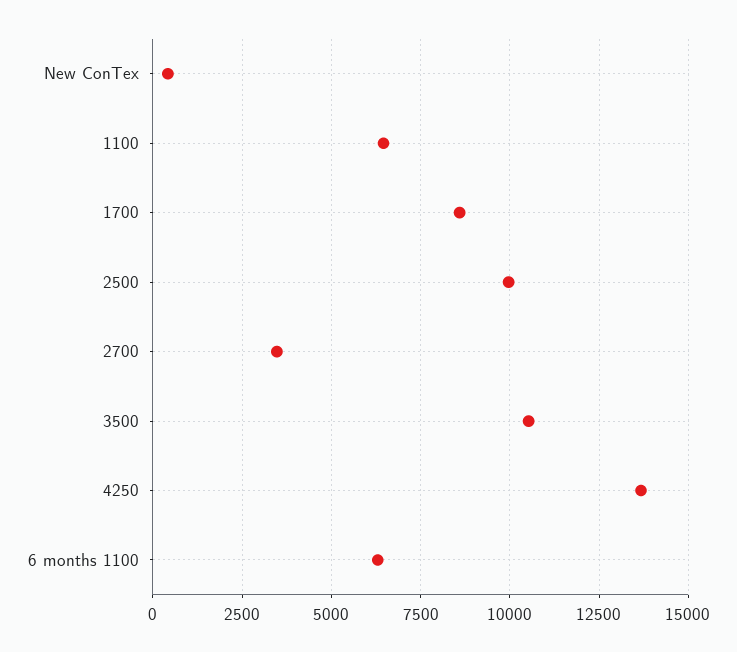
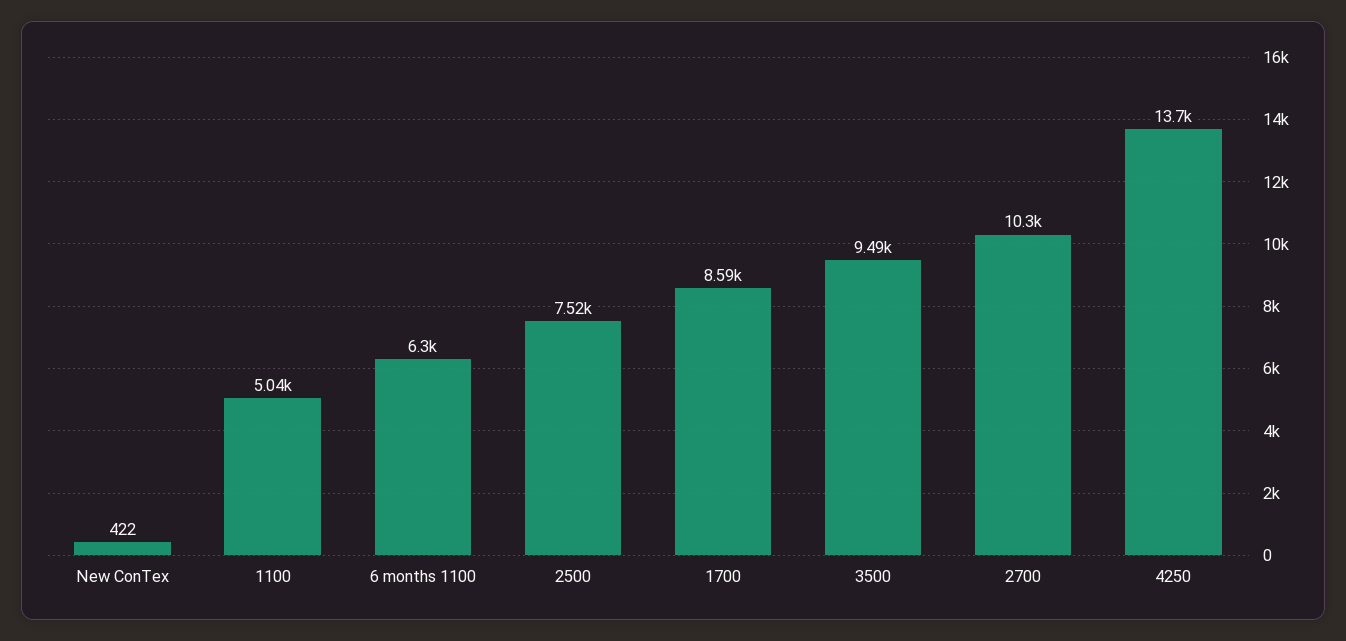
1100: 6500 -> 5040
2500: 10000 -> 7520
2700: 3500 -> 10300
3500: 10500 -> 9490

